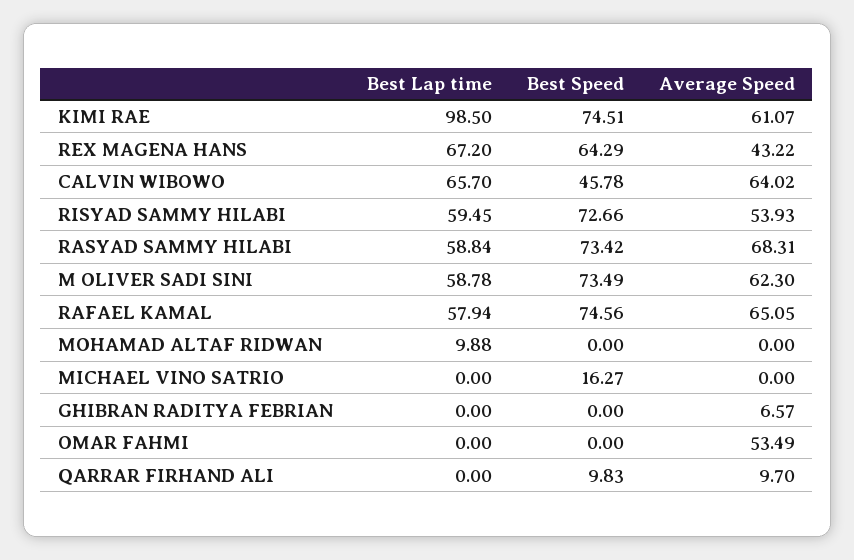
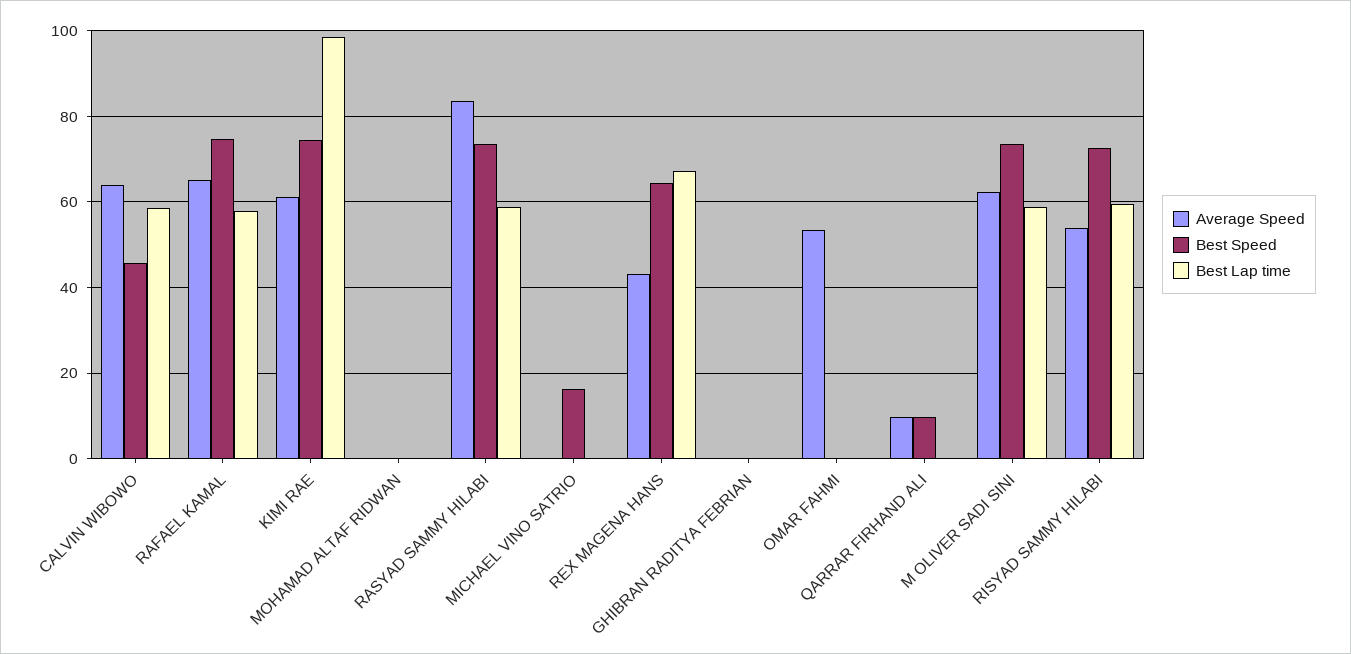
Best Lap time, CALVIN WIBOWO: 65.7 -> 58
Average Speed, RASYAD SAMMY HILABI: 68.31 -> 84
Best Lap time, MOHAMAD ALTAF RIDWAN: 9.88 -> 0
Average Speed, GHIBRAN RADITYA FEBRIAN: 6.57 -> 0

